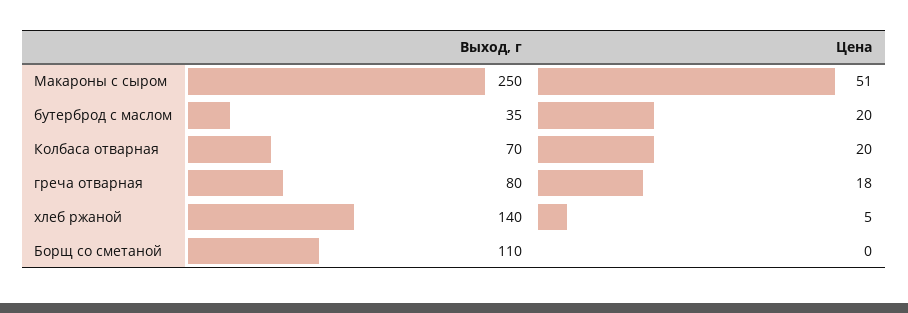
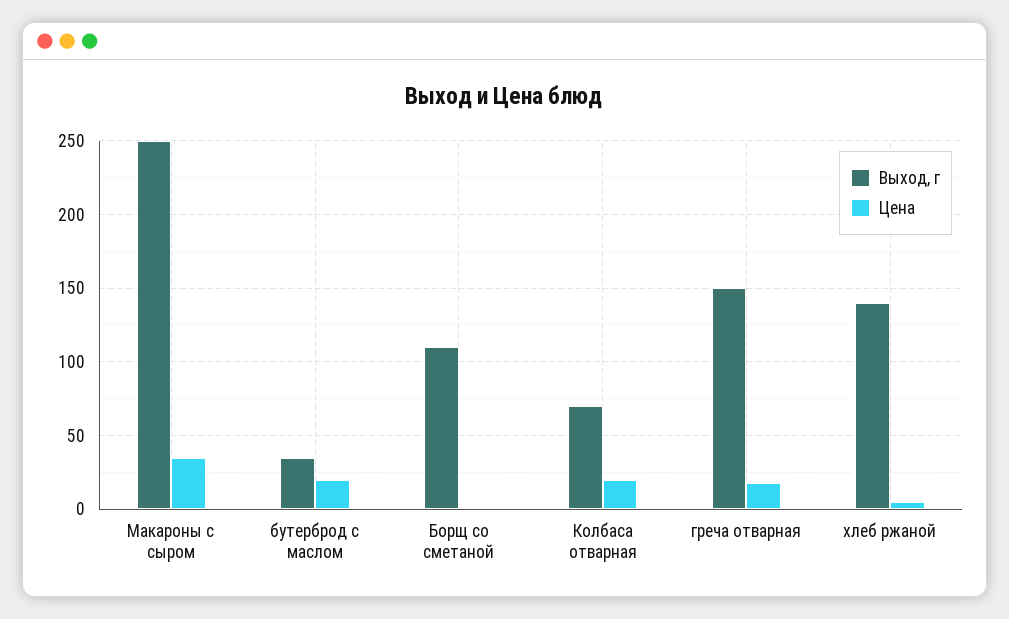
Цена, Макароны с сыром: 51 -> 35
Выход, г, греча отварная: 80 -> 150

